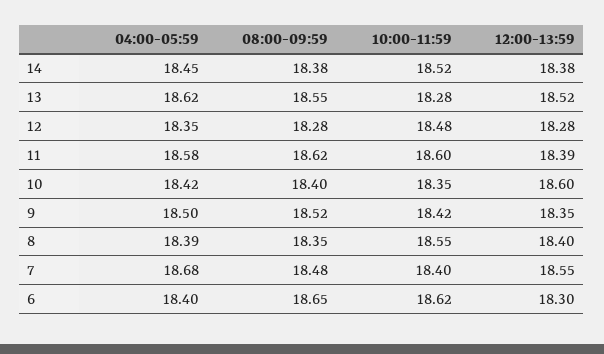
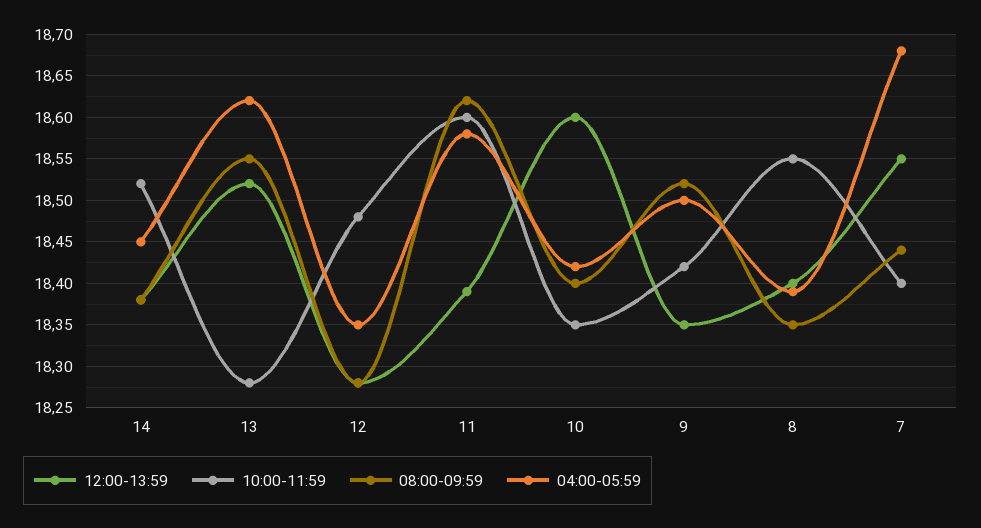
08:00-09:59, 7: 18.48 -> 18.44
04:00-05:59, 6: 18.4 -> none
08:00-09:59, 6: 18.65 -> none
10:00-11:59, 6: 18.62 -> none
12:00-13:59, 6: 18.3 -> none

